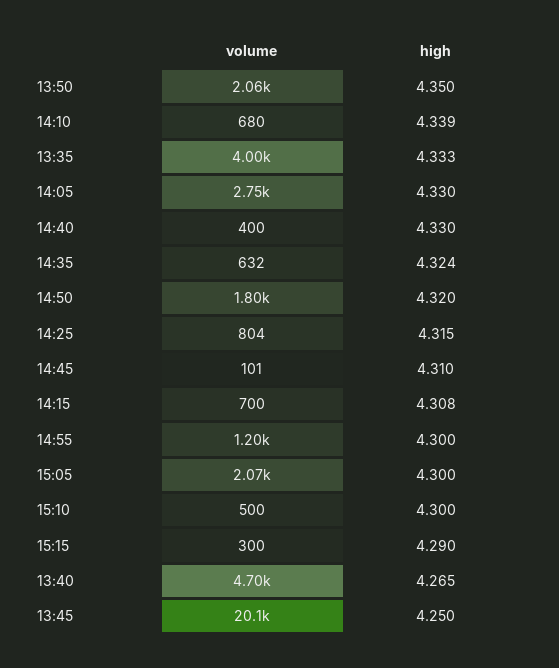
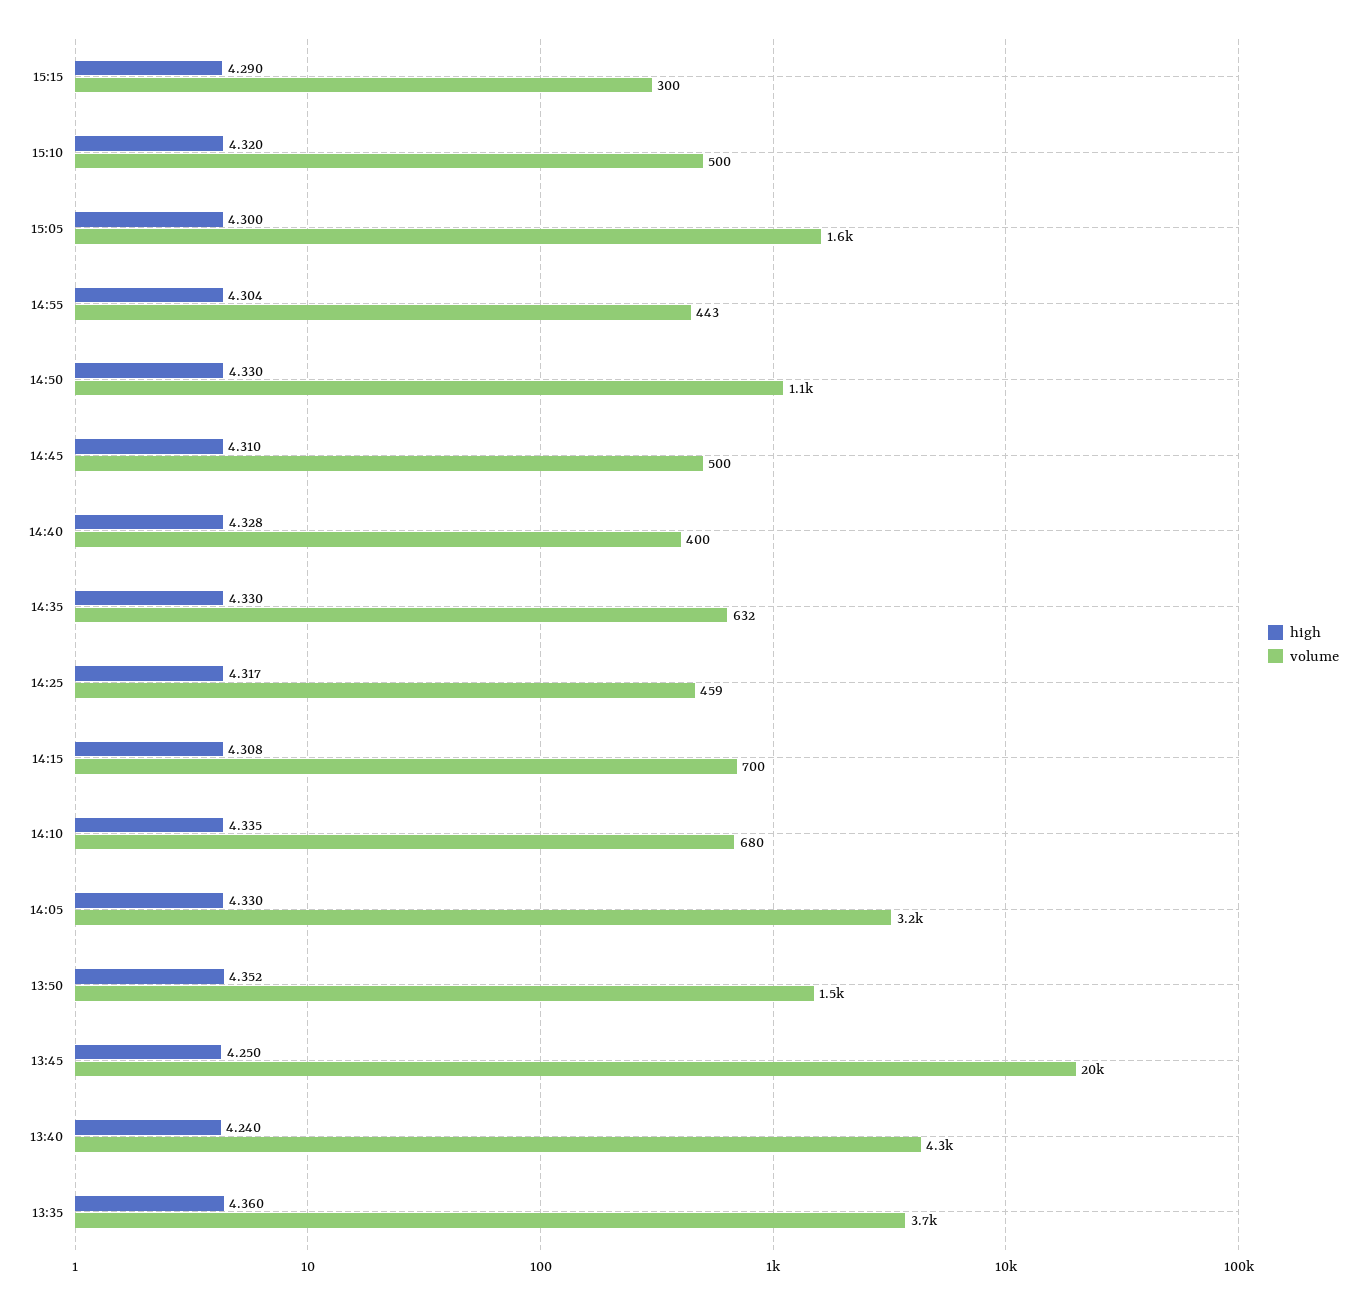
volume, 13:50: 2060 -> 1500
high, 13:50: 4.35 -> 4.352
high, 14:10: 4.339 -> 4.335
volume, 13:35: 4000 -> 3700
high, 13:35: 4.333 -> 4.36
volume, 14:05: 2750 -> 3200
high, 14:40: 4.33 -> 4.328
high, 14:35: 4.324 -> 4.33
volume, 14:50: 1800 -> 1100
high, 14:50: 4.32 -> 4.33
volume, 14:25: 804 -> 459
high, 14:25: 4.315 -> 4.317
volume, 14:45: 101 -> 500
volume, 14:55: 1200 -> 443
high, 14:55: 4.3 -> 4.304
volume, 15:05: 2070 -> 1600
high, 15:10: 4.3 -> 4.32
volume, 13:40: 4700 -> 4300
high, 13:40: 4.265 -> 4.24

